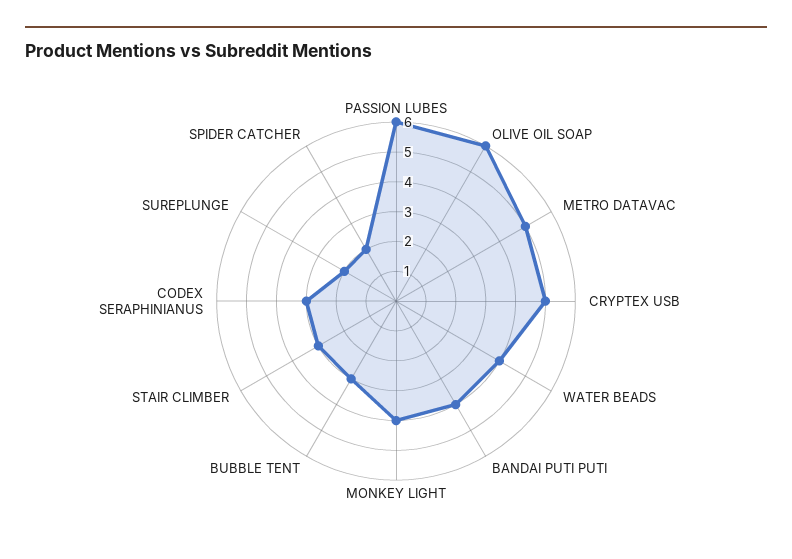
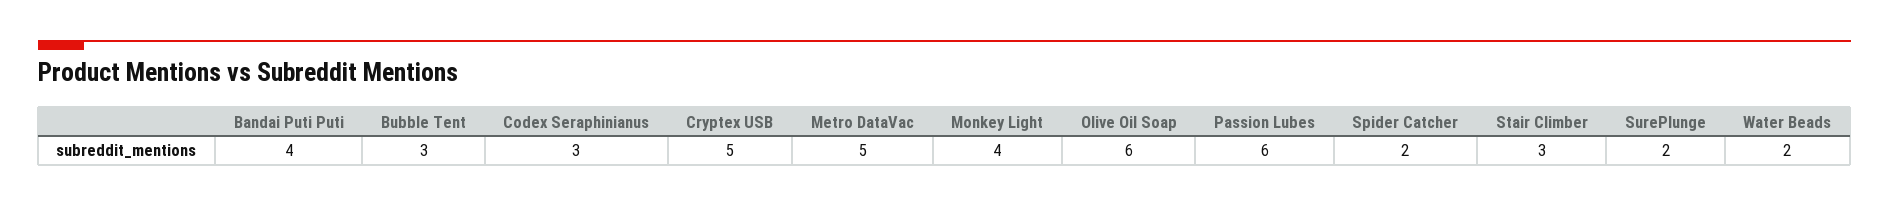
WATER BEADS: 4 -> 2

